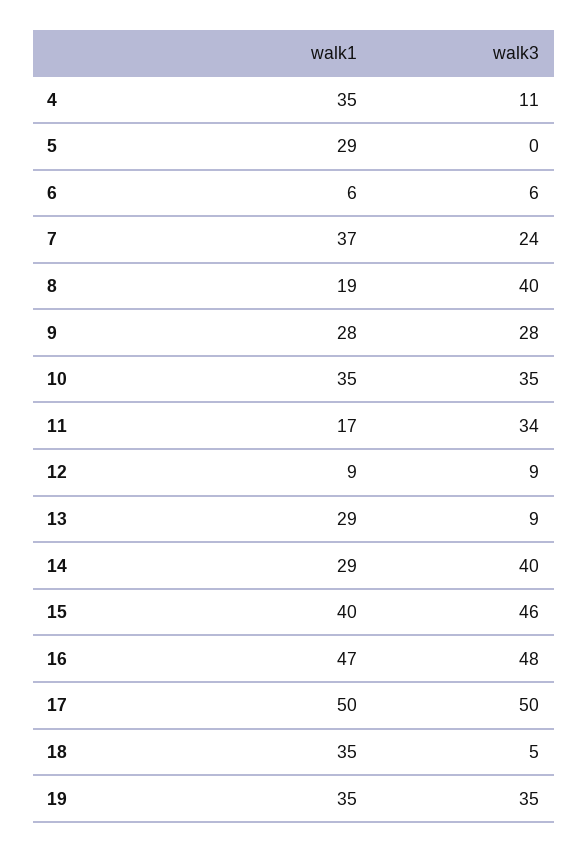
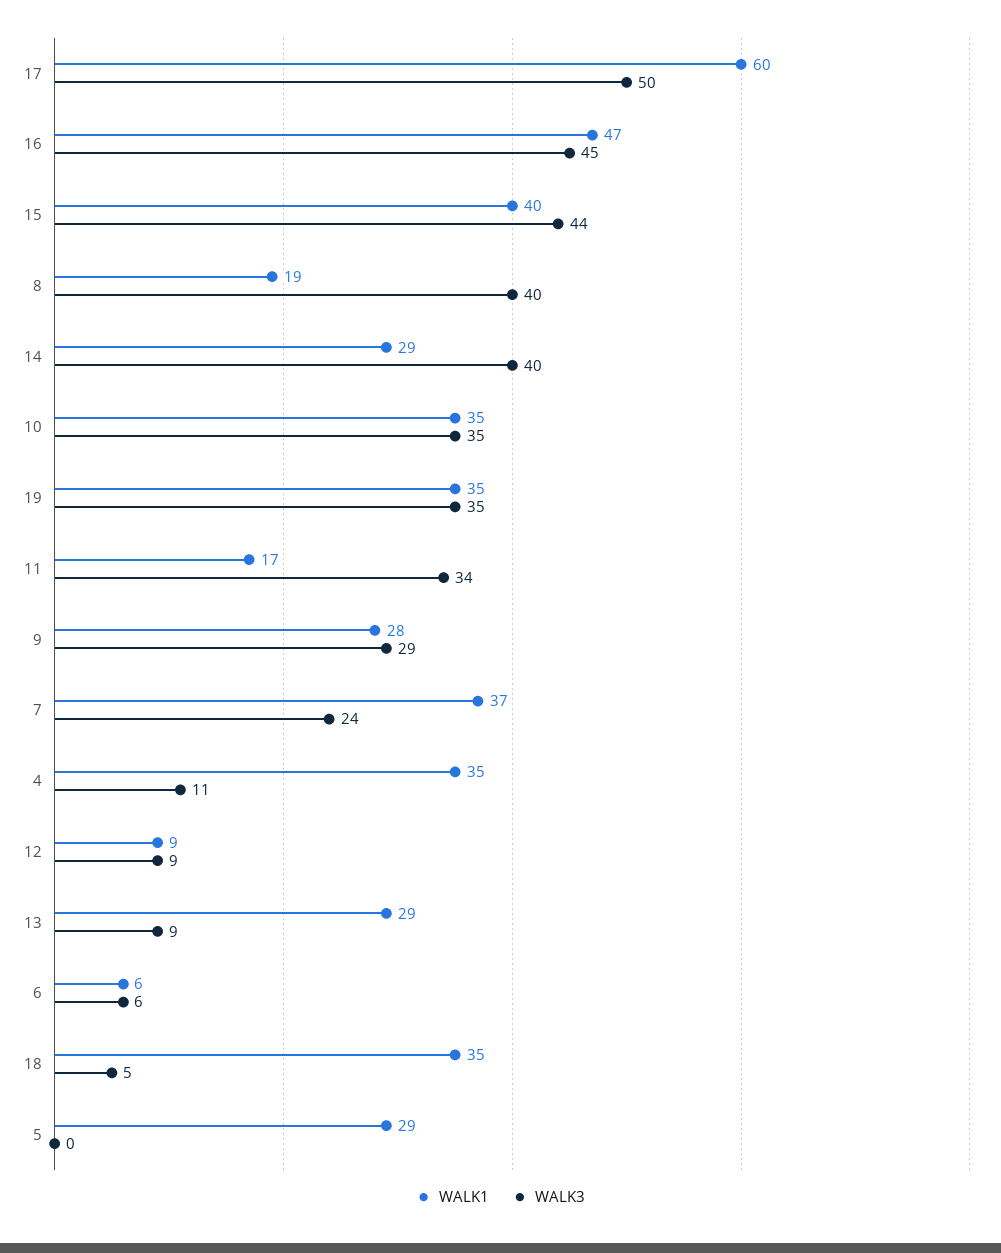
walk3, 9: 28 -> 29
walk3, 15: 46 -> 44
walk3, 16: 48 -> 45
walk1, 17: 50 -> 60

